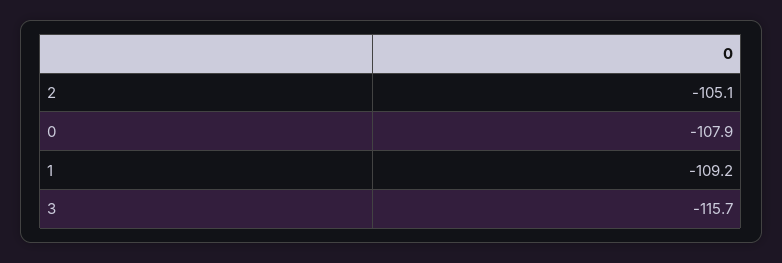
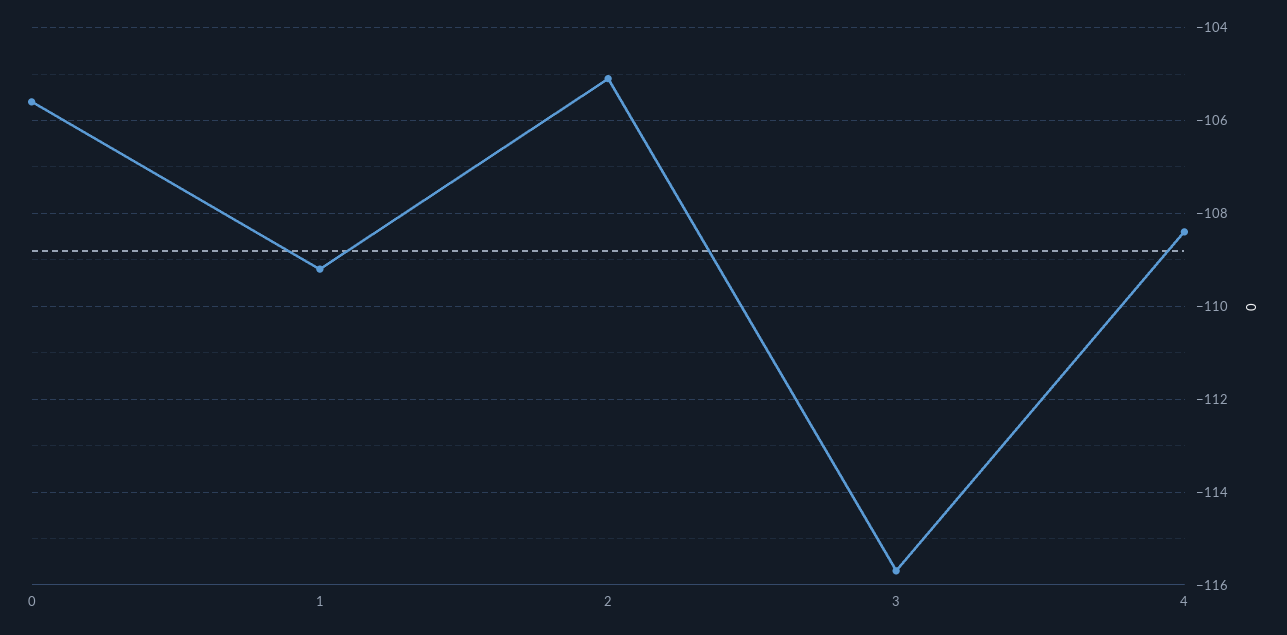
0: -107.9 -> -105.5
4: none -> -108.5

